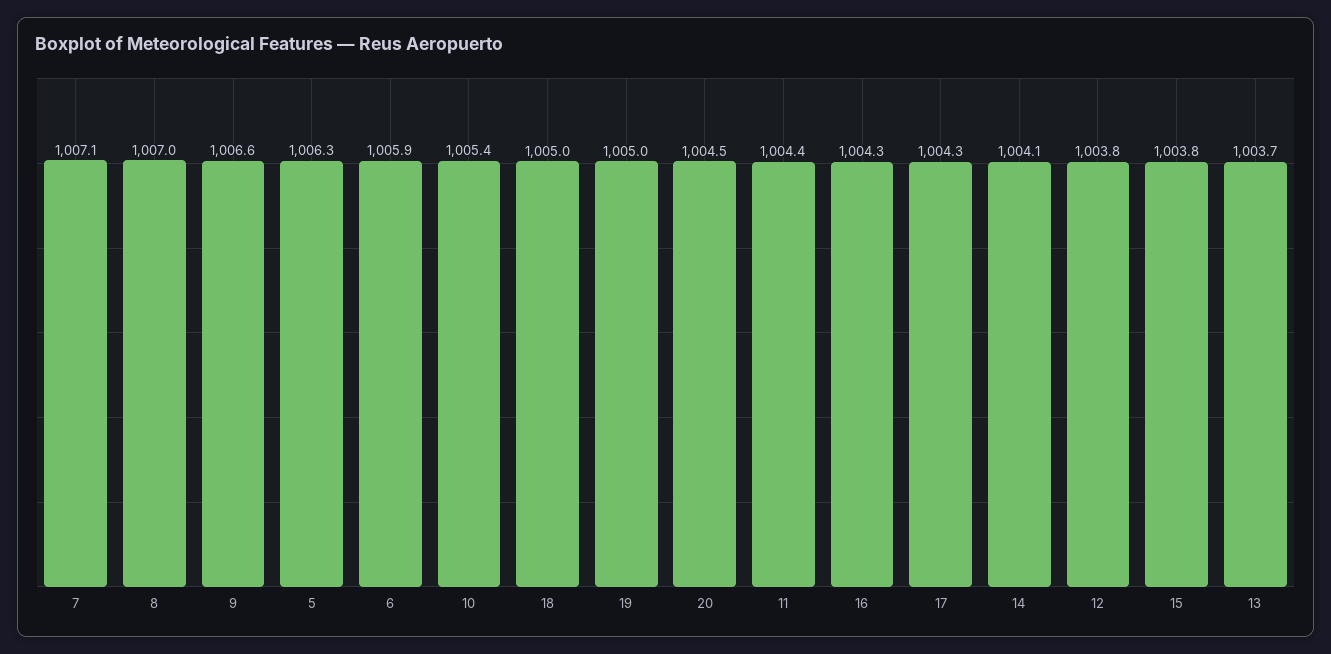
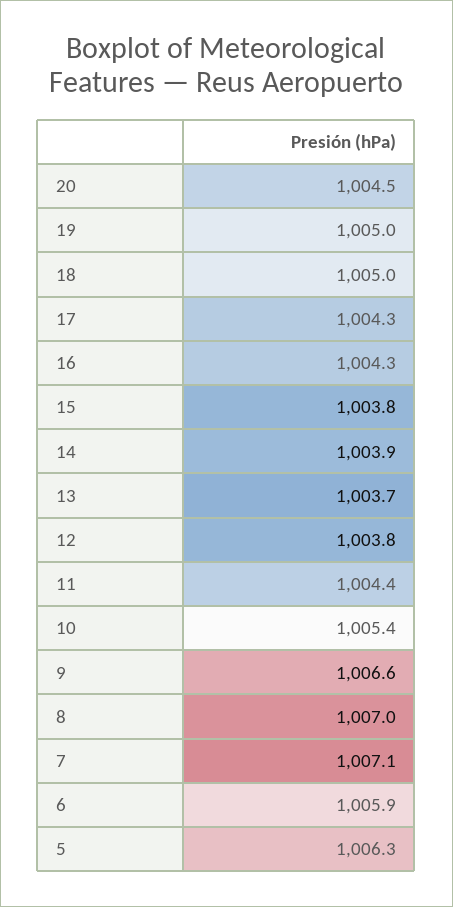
14: 1004.1 -> 1003.9

